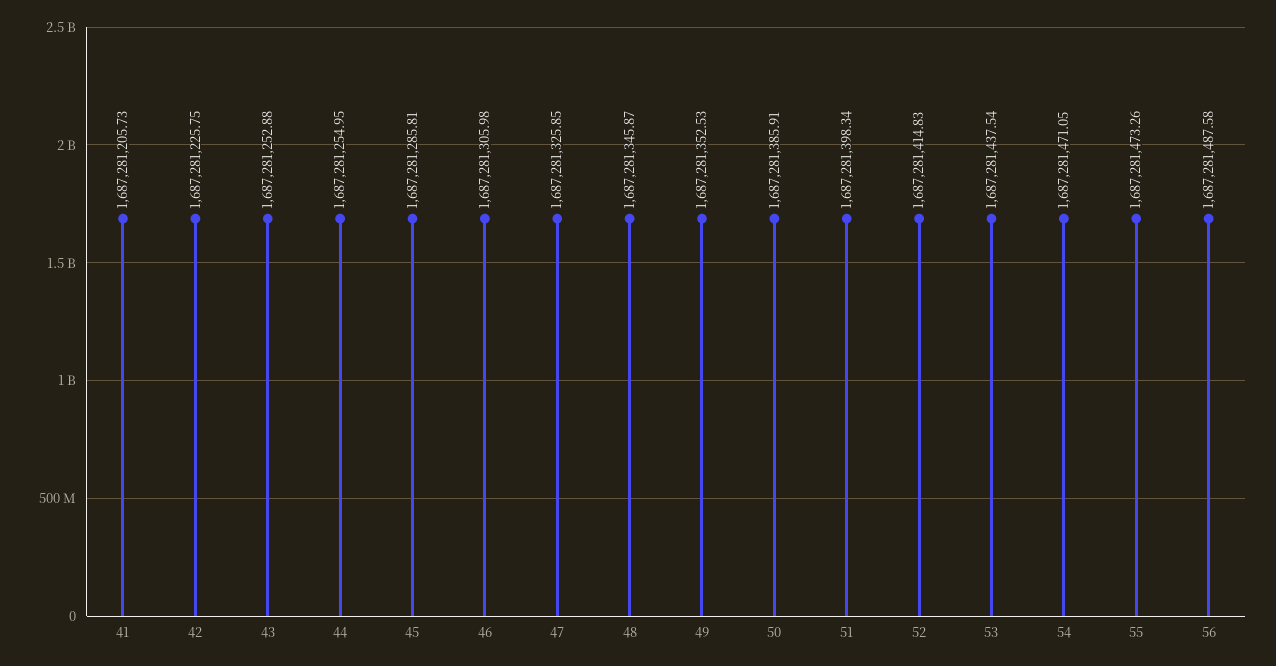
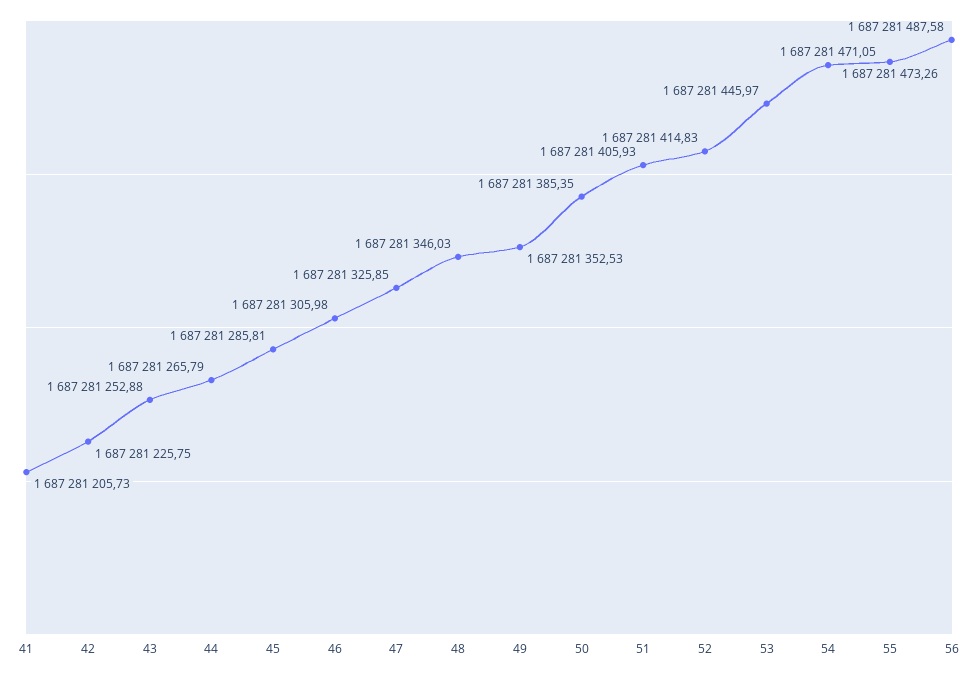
44: 1687281254.95 -> 1687281265.79
48: 1687281345.87 -> 1687281346.03
50: 1687281385.91 -> 1687281385.35
51: 1687281398.34 -> 1687281405.93
53: 1687281437.54 -> 1687281445.97

